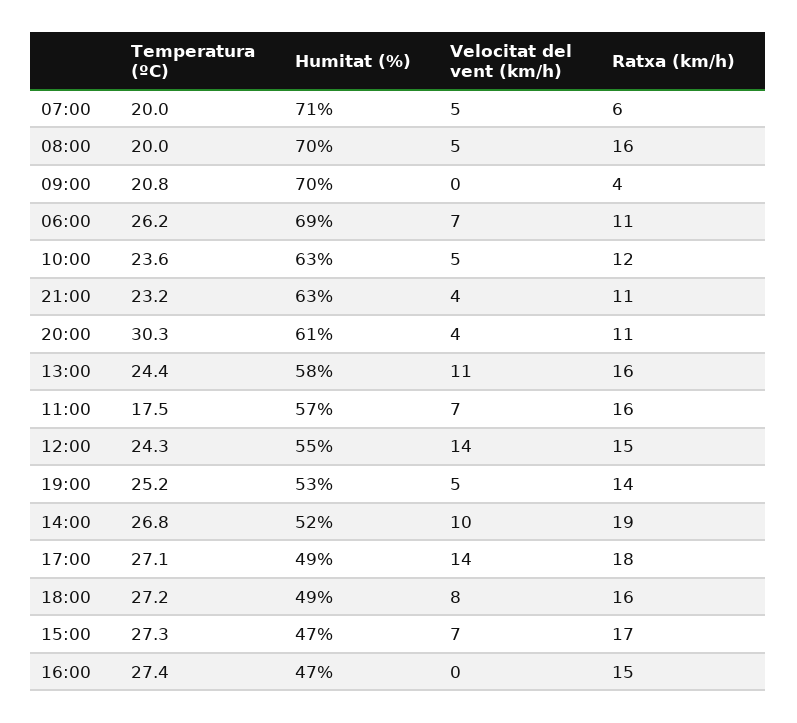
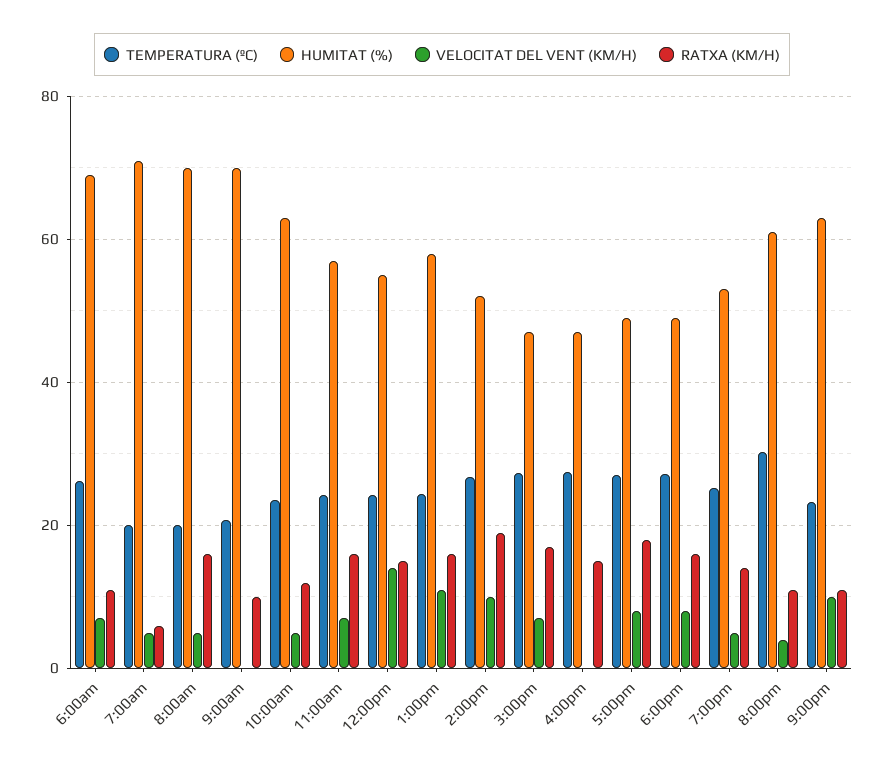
Ratxa (km/h), 09:00: 4 -> 10
Velocitat del vent (km/h), 21:00: 4 -> 10
Temperatura (ºC), 11:00: 17.5 -> 24
Velocitat del vent (km/h), 17:00: 14 -> 8

